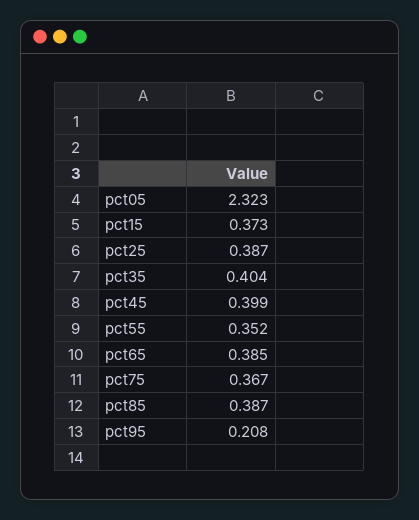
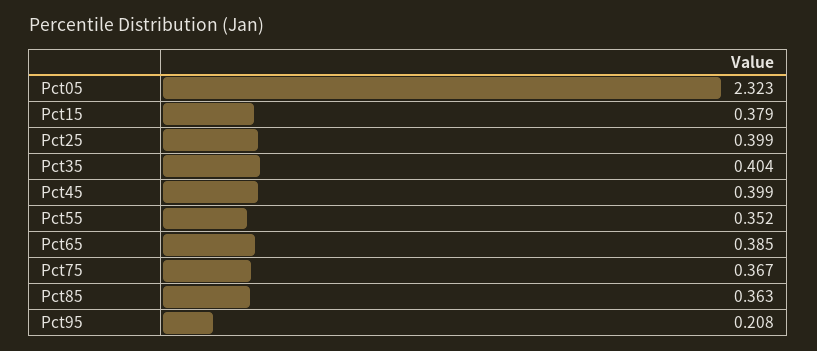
pct15: 0.373 -> 0.379
pct25: 0.387 -> 0.399
pct85: 0.387 -> 0.363

